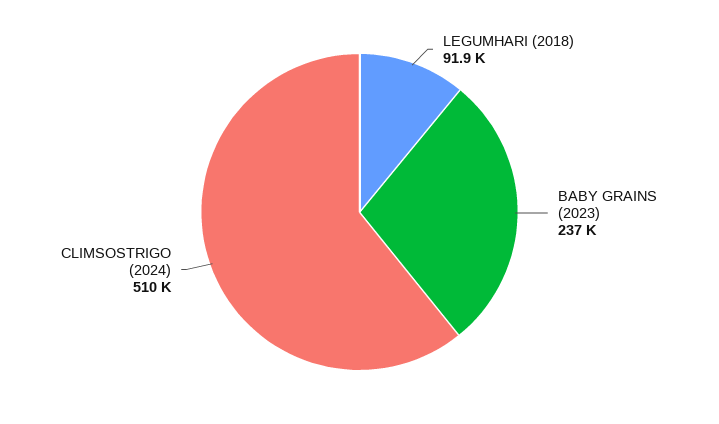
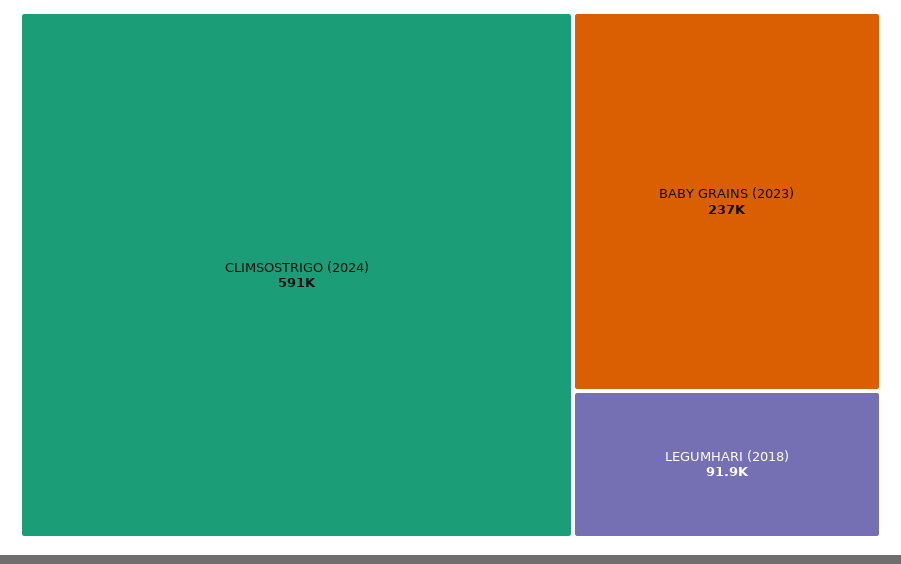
CLIMSOSTRIGO (2024): 510000 -> 591000

